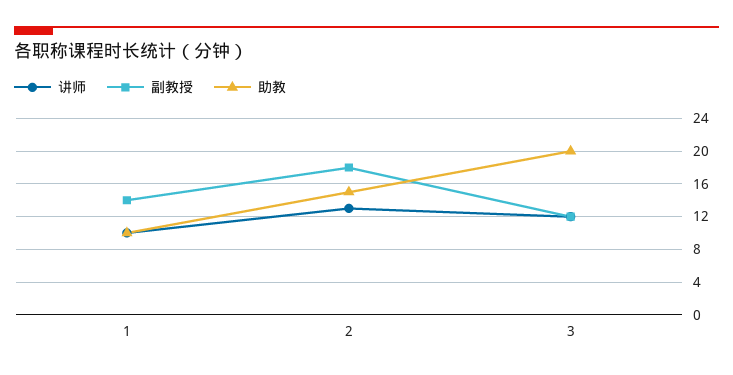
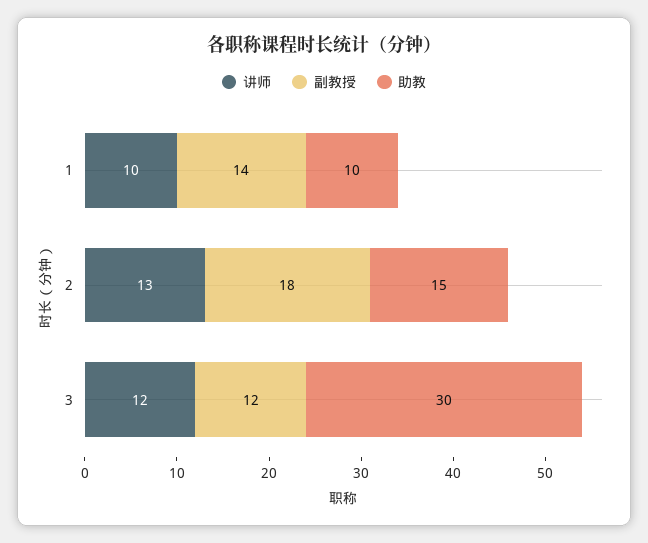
助教, 3: 20 -> 30

